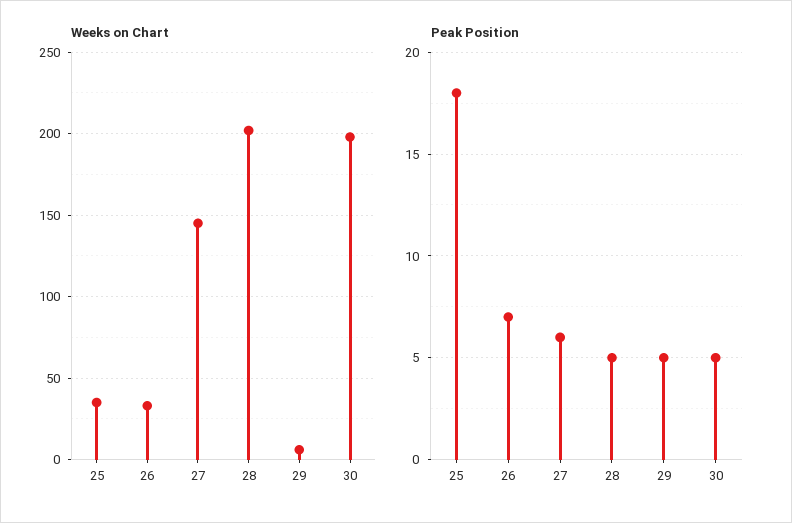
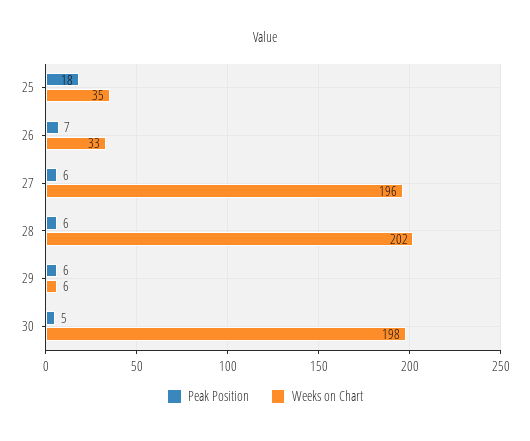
Weeks on Chart, 27: 145 -> 196
Peak Position, 28: 5 -> 6
Peak Position, 29: 5 -> 6

